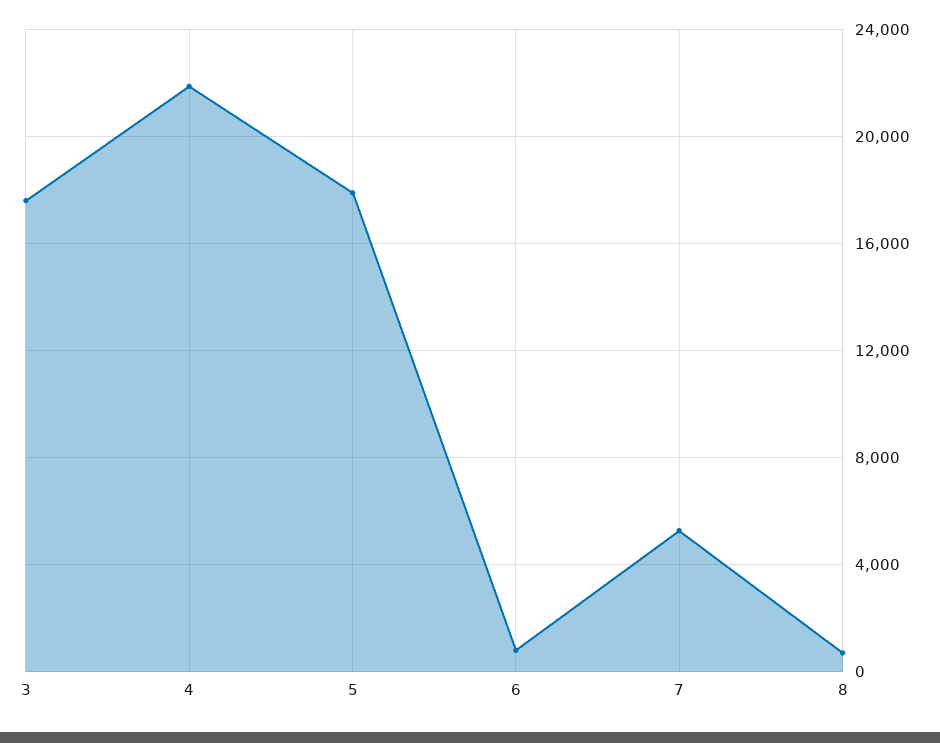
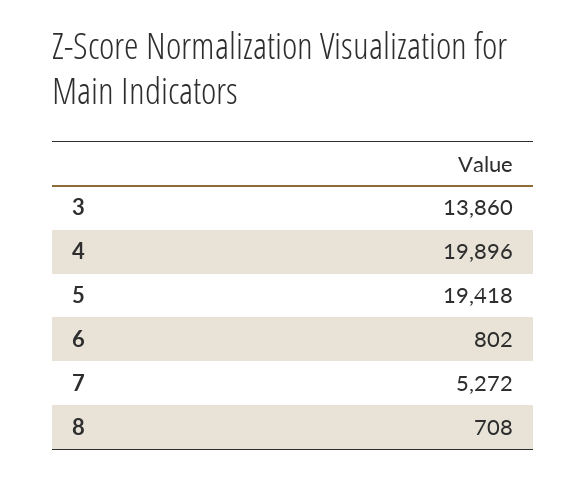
3: 17500 -> 13860
4: 22000 -> 19896
5: 18000 -> 19418

